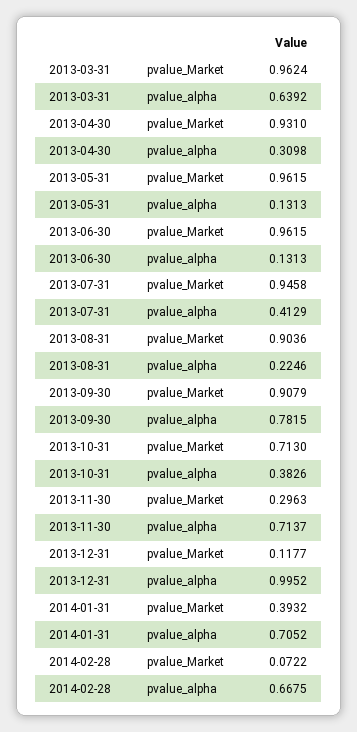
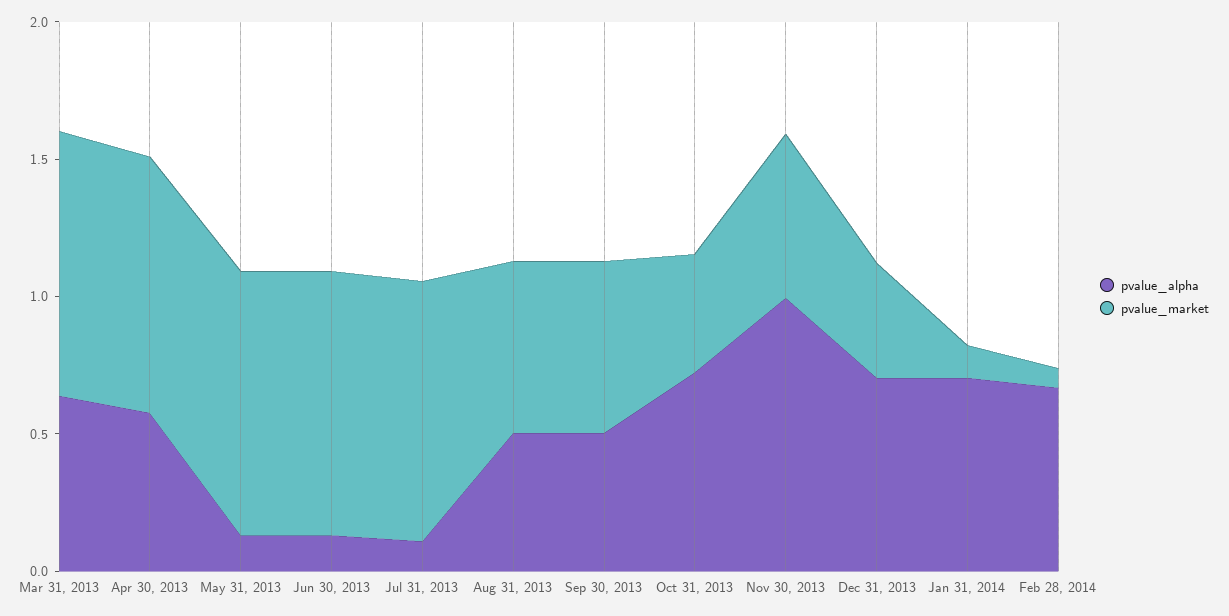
pvalue_alpha, 2013-04-30: 0.3098 -> 0.6
pvalue_alpha, 2013-07-31: 0.4129 -> 0.1
pvalue_Market, 2013-08-31: 0.9036 -> 0.6
pvalue_alpha, 2013-08-31: 0.2246 -> 0.5
pvalue_Market, 2013-09-30: 0.9079 -> 0.6
pvalue_alpha, 2013-09-30: 0.7815 -> 0.5
pvalue_Market, 2013-10-31: 0.713 -> 0.4
pvalue_alpha, 2013-10-31: 0.3826 -> 0.7
pvalue_Market, 2013-11-30: 0.2963 -> 0.6
pvalue_alpha, 2013-11-30: 0.7137 -> 1
pvalue_Market, 2013-12-31: 0.1177 -> 0.4
pvalue_alpha, 2013-12-31: 0.9952 -> 0.7
pvalue_Market, 2014-01-31: 0.3932 -> 0.1

